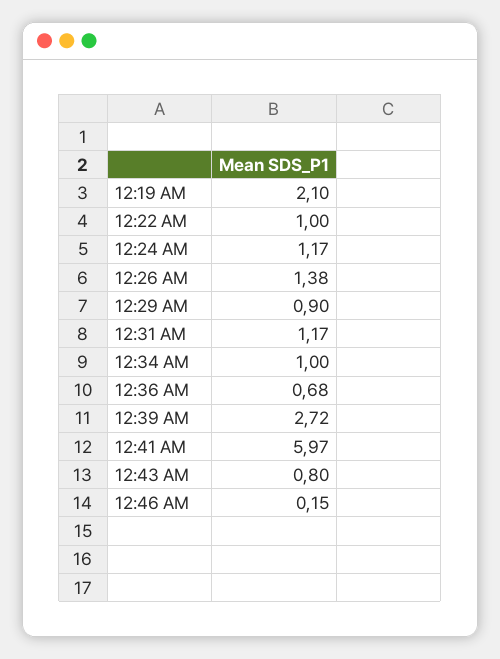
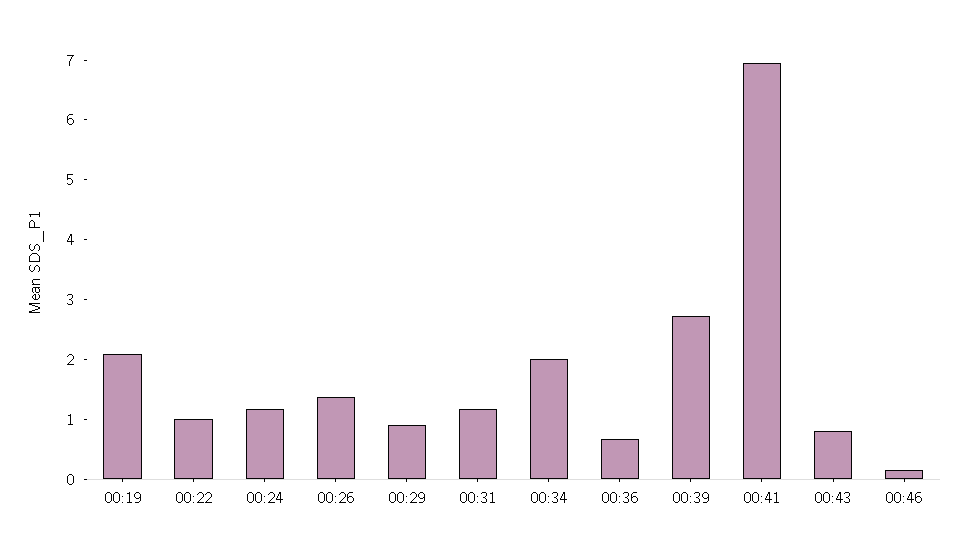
12:34 AM: 1 -> 2
12:41 AM: 5.97 -> 7

